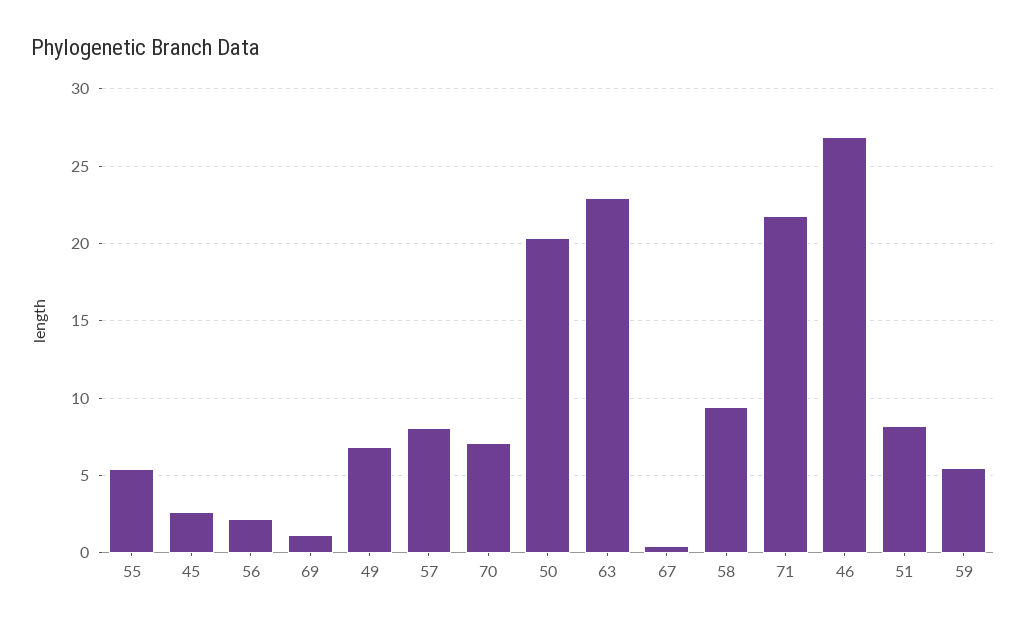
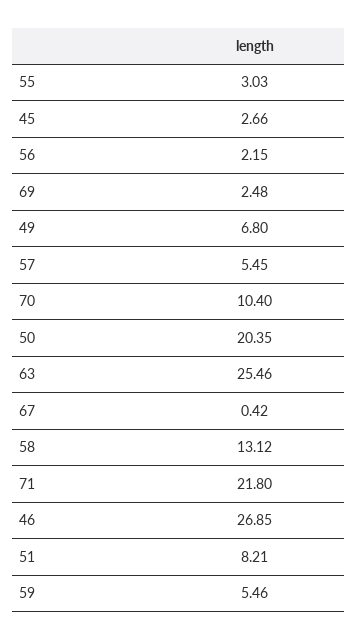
55: 5.5 -> 3.03
69: 1 -> 2.48
57: 8 -> 5.45
70: 7 -> 10.4
63: 23 -> 25.46
58: 9.5 -> 13.12

